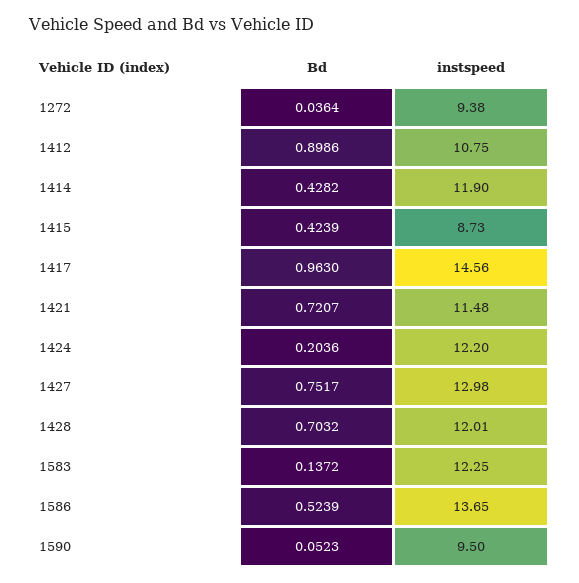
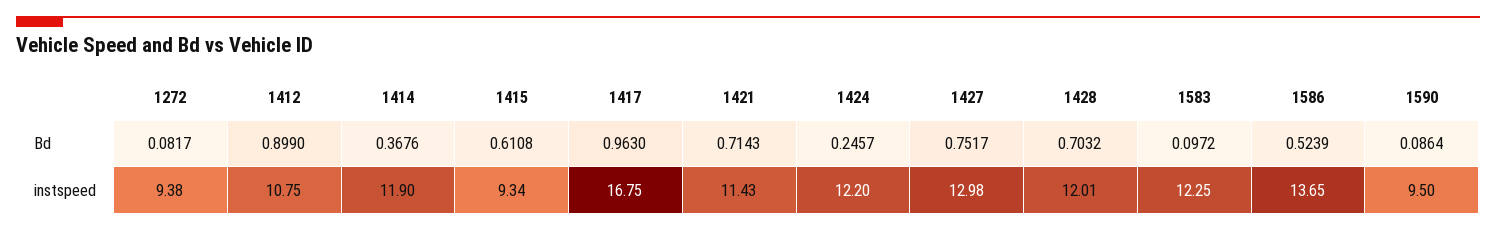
Bd, 1272: 0.0364 -> 0.0817
Bd, 1412: 0.8986 -> 0.899
Bd, 1414: 0.4282 -> 0.3676
Bd, 1415: 0.4239 -> 0.6108
instspeed, 1415: 8.73 -> 9.34
instspeed, 1417: 14.56 -> 16.75
Bd, 1421: 0.7207 -> 0.7143
instspeed, 1421: 11.48 -> 11.43
Bd, 1424: 0.2036 -> 0.2457
Bd, 1583: 0.1372 -> 0.0972
Bd, 1590: 0.0523 -> 0.0864

